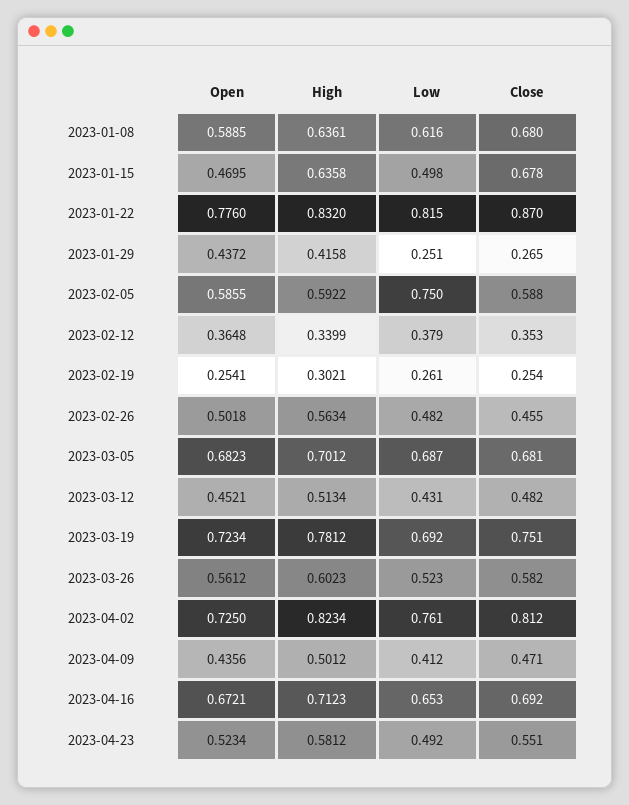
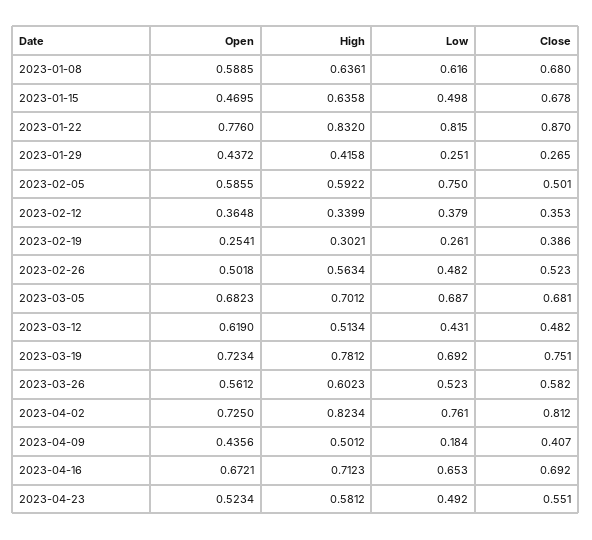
Close, 2023-02-05: 0.588 -> 0.501
Close, 2023-02-19: 0.254 -> 0.386
Close, 2023-02-26: 0.455 -> 0.523
Open, 2023-03-12: 0.4521 -> 0.619
Low, 2023-04-09: 0.412 -> 0.184
Close, 2023-04-09: 0.471 -> 0.407

